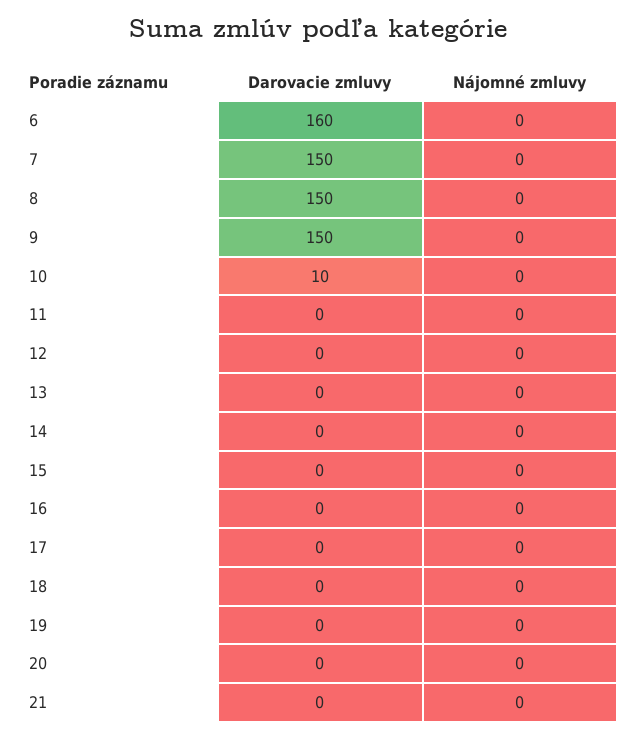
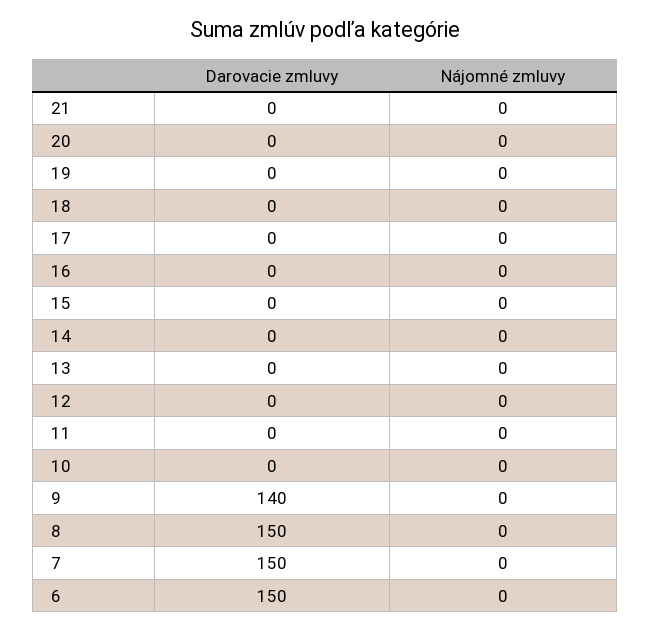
Darovacie zmluvy, 6: 160 -> 150
Darovacie zmluvy, 9: 150 -> 140
Darovacie zmluvy, 10: 10 -> 0

